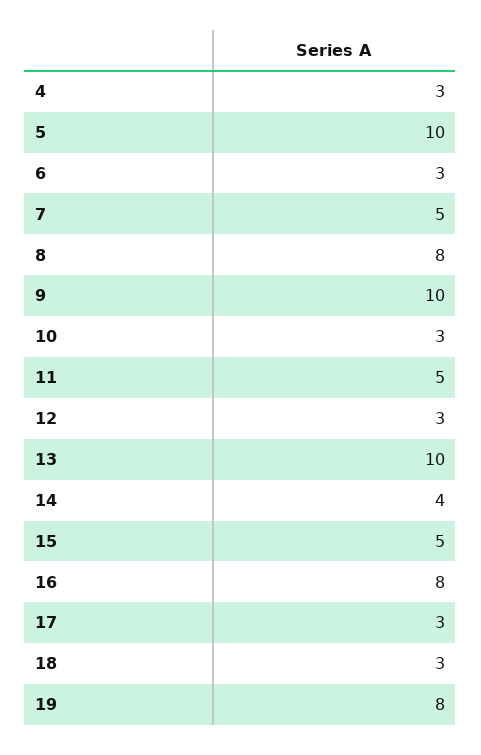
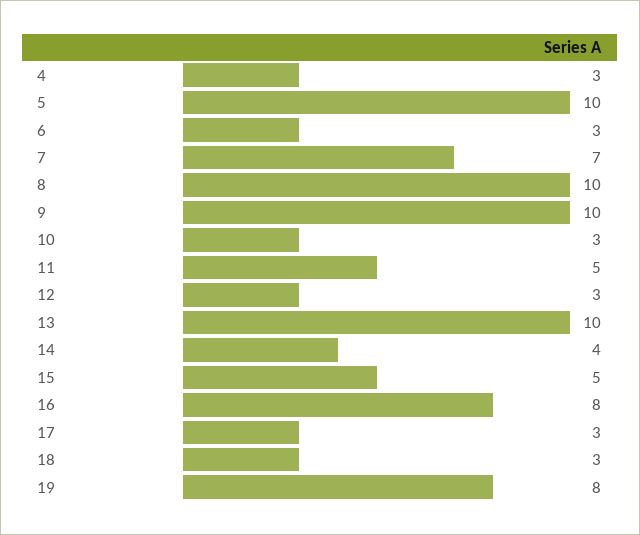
7: 5 -> 7
8: 8 -> 10

